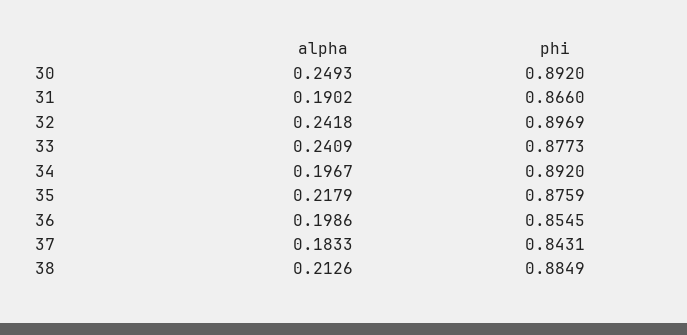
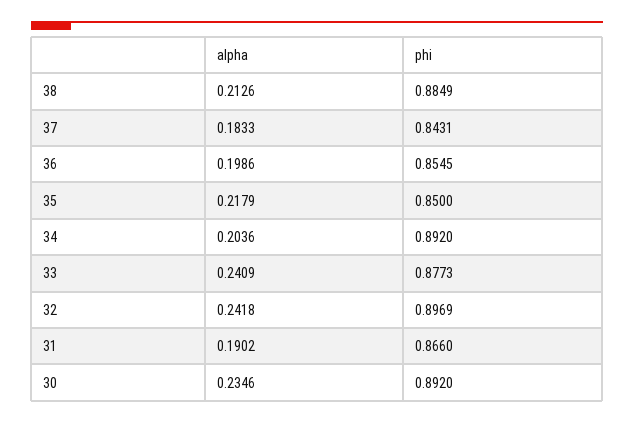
alpha, 30: 0.2493 -> 0.2346
alpha, 34: 0.1967 -> 0.2036
phi, 35: 0.8759 -> 0.85

